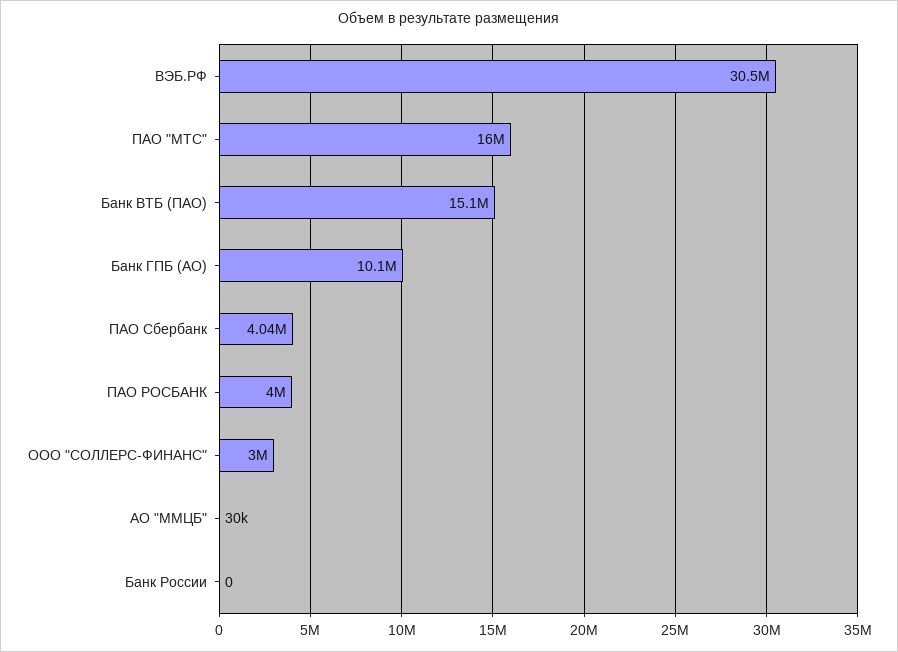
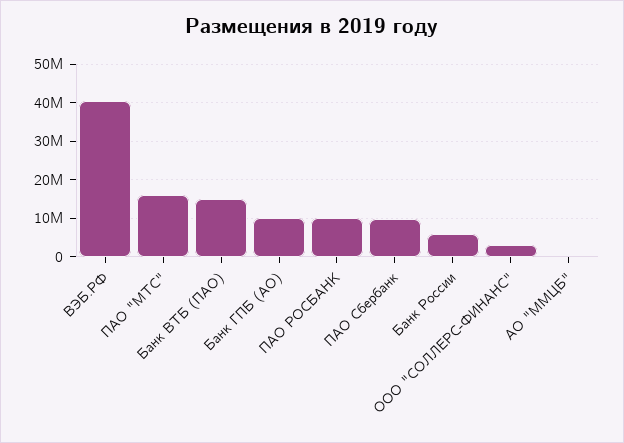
ВЭБ.РФ: 30500000 -> 40000000
ПАО Сбербанк: 4040000 -> 10000000
ПАО РОСБАНК: 4000000 -> 10000000
Банк России: 0 -> 6000000

